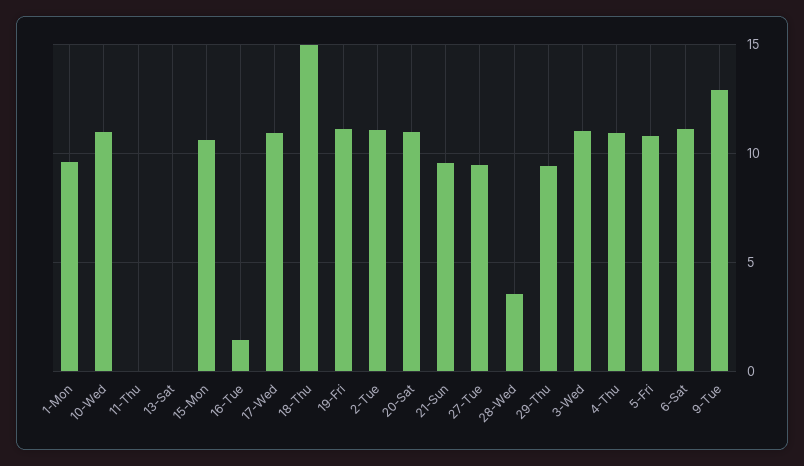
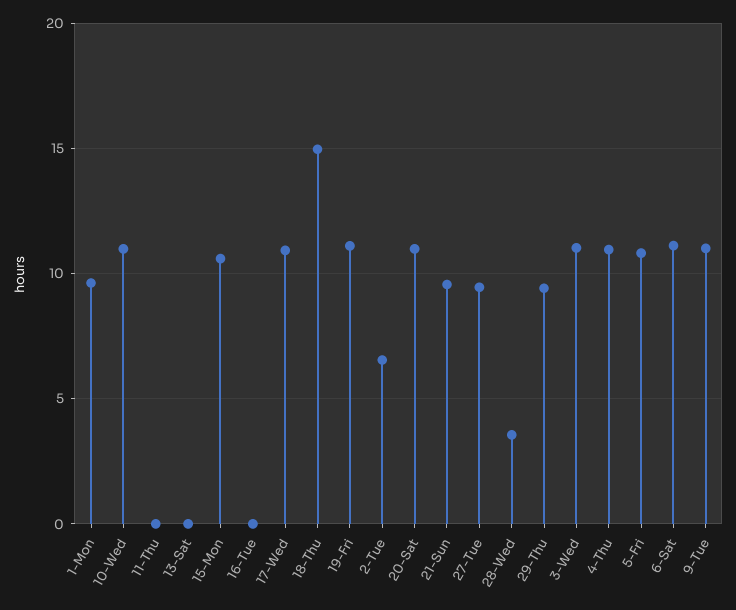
16-Tue: 1.5 -> 0
2-Tue: 11 -> 6.5
9-Tue: 13 -> 11

